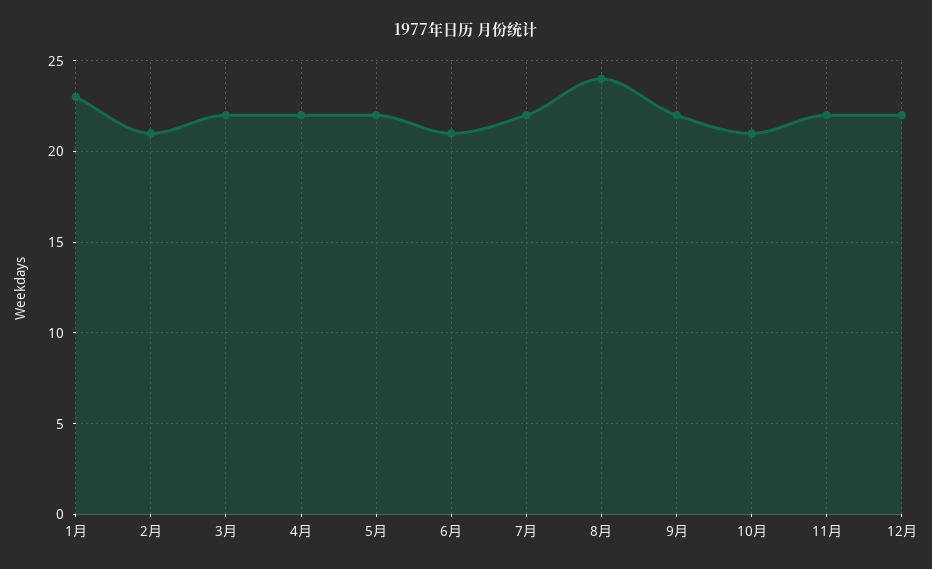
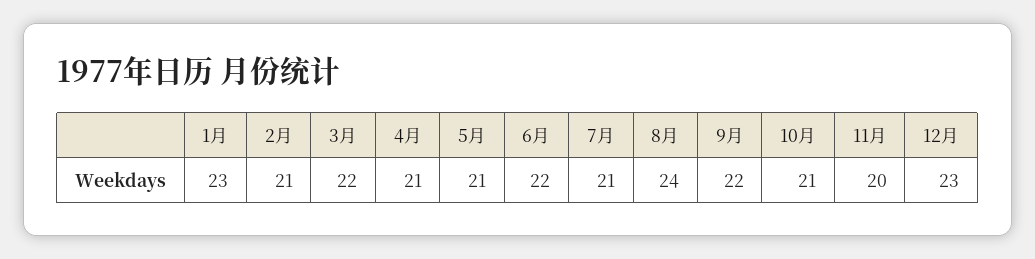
4月: 22 -> 21
5月: 22 -> 21
6月: 21 -> 22
7月: 22 -> 21
11月: 22 -> 20
12月: 22 -> 23

